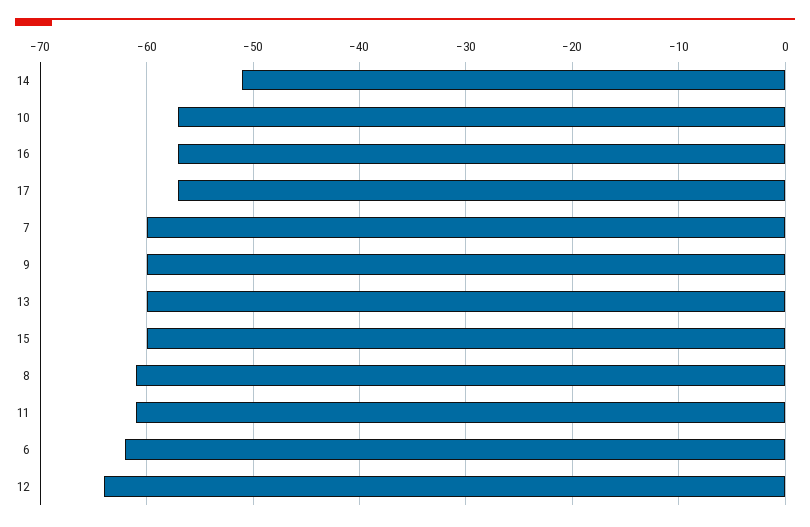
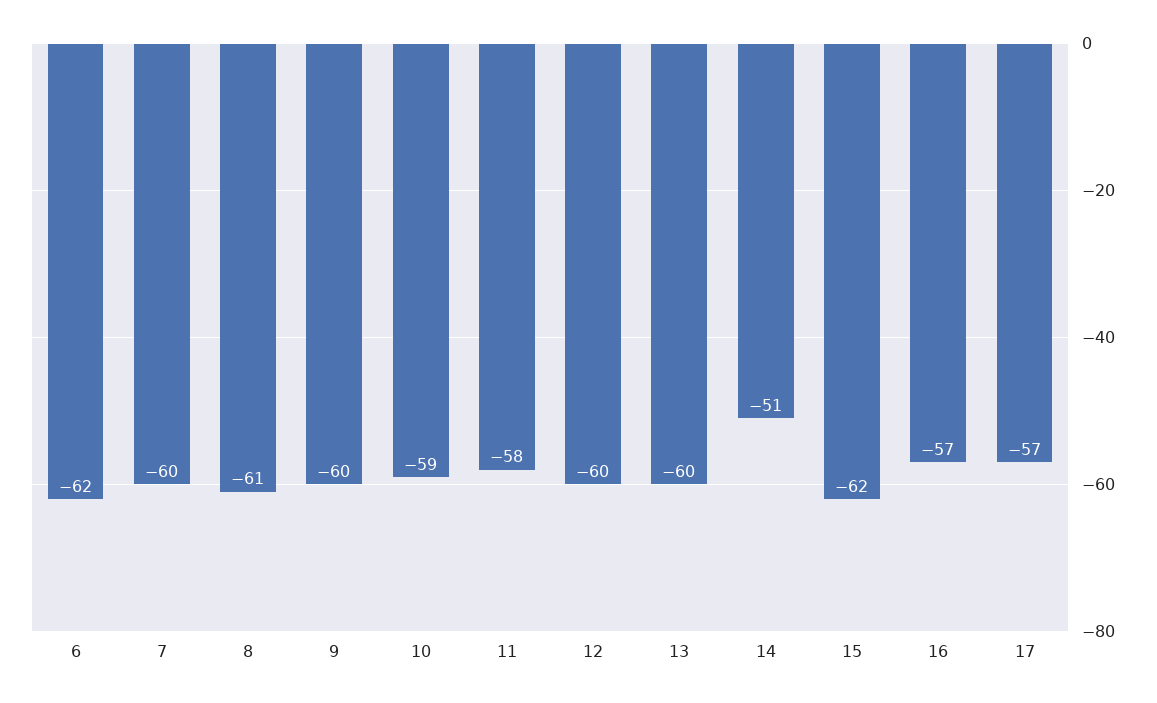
10: -57 -> -59
15: -60 -> -62
11: -61 -> -58
12: -64 -> -60

